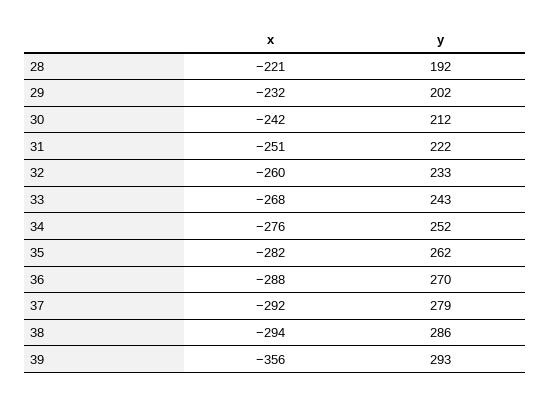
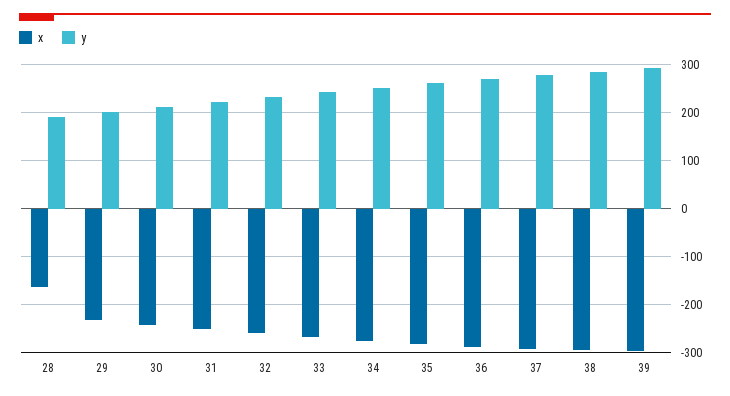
x, 28: -221 -> -160
x, 39: -356 -> -300

